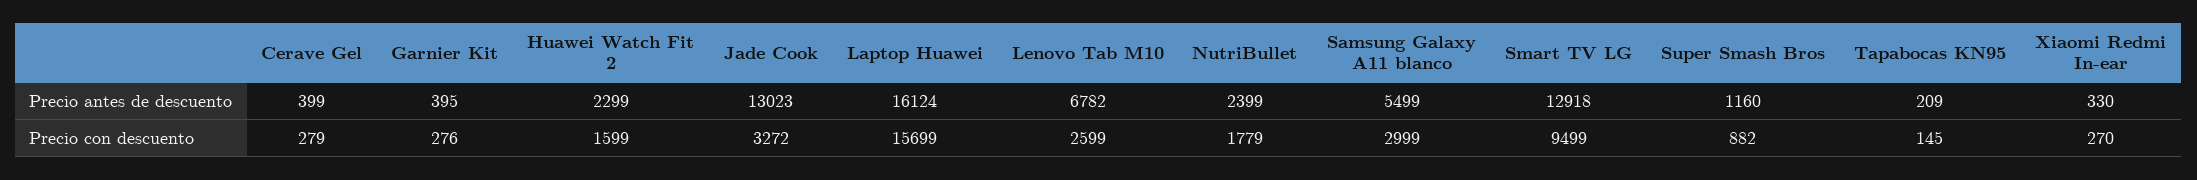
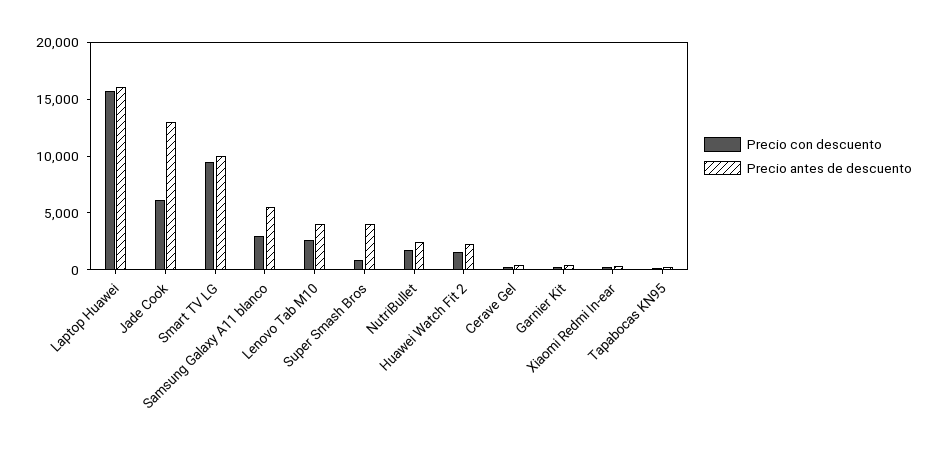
Precio antes de descuento, Lenovo Tab M10: 6782 -> 4000
Precio antes de descuento, Smart TV LG: 12918 -> 10000
Precio antes de descuento, Super Smash Bros: 1160 -> 4000
Precio con descuento, Jade Cook: 3272 -> 6000

